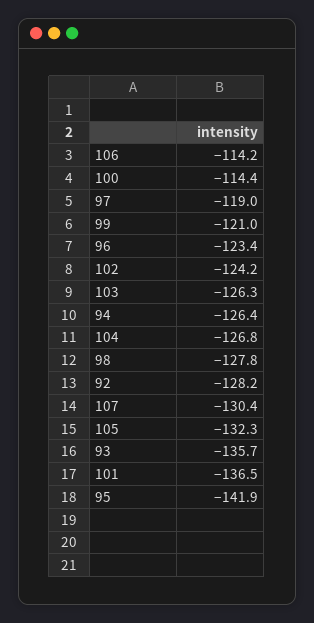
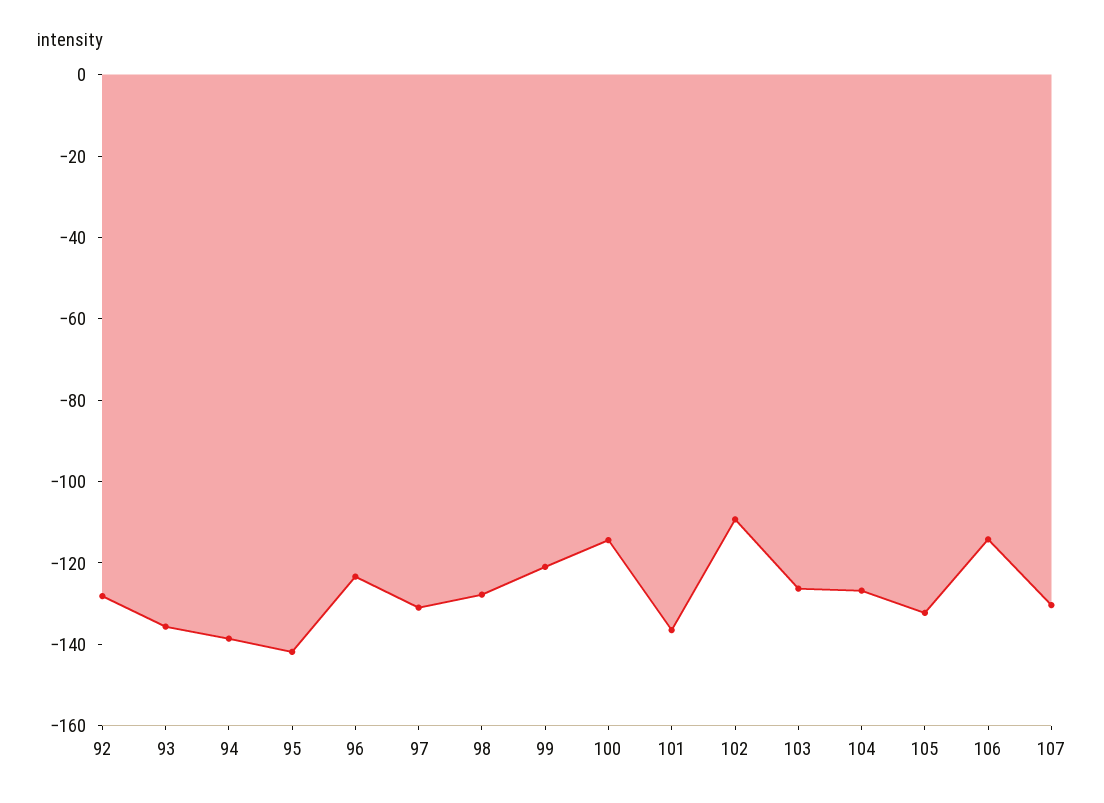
97: -119 -> -130
102: -124.2 -> -110
94: -126.4 -> -140

